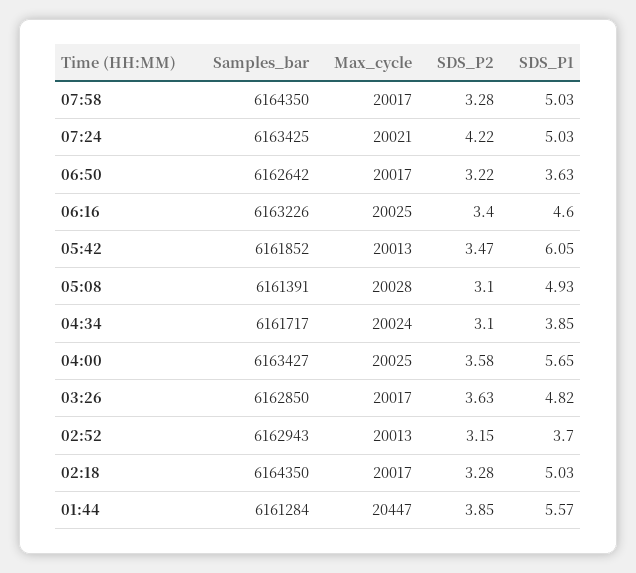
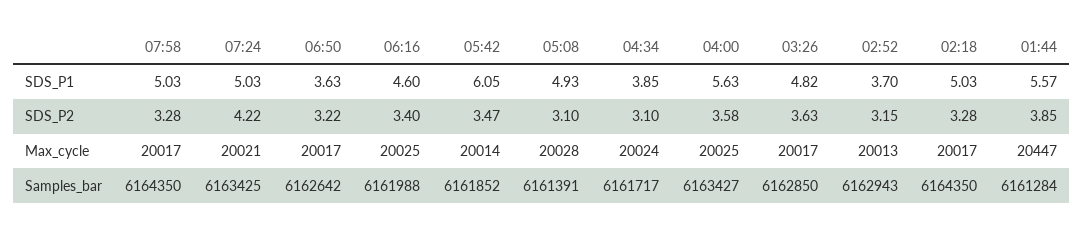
Samples_bar, 06:16: 6163226 -> 6161988
Max_cycle, 05:42: 20013 -> 20014
SDS_P1, 04:00: 5.65 -> 5.63

